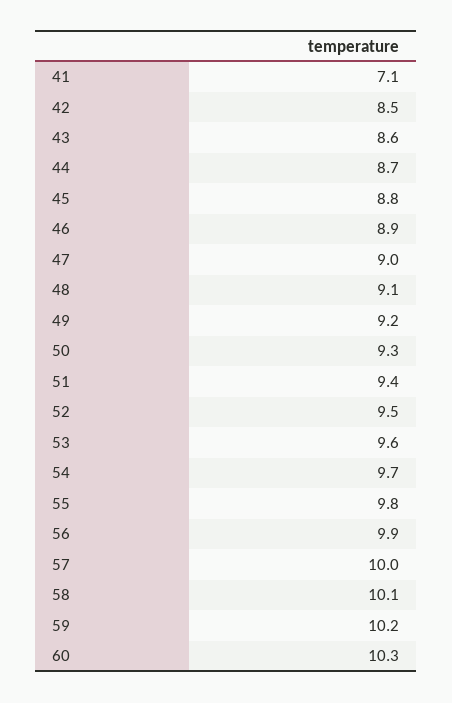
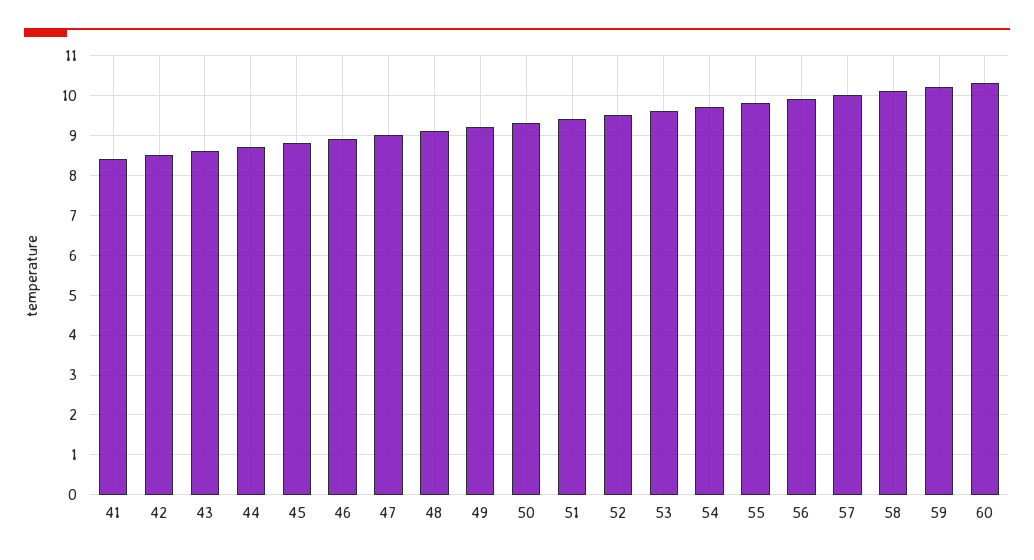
41: 7.1 -> 8.5

